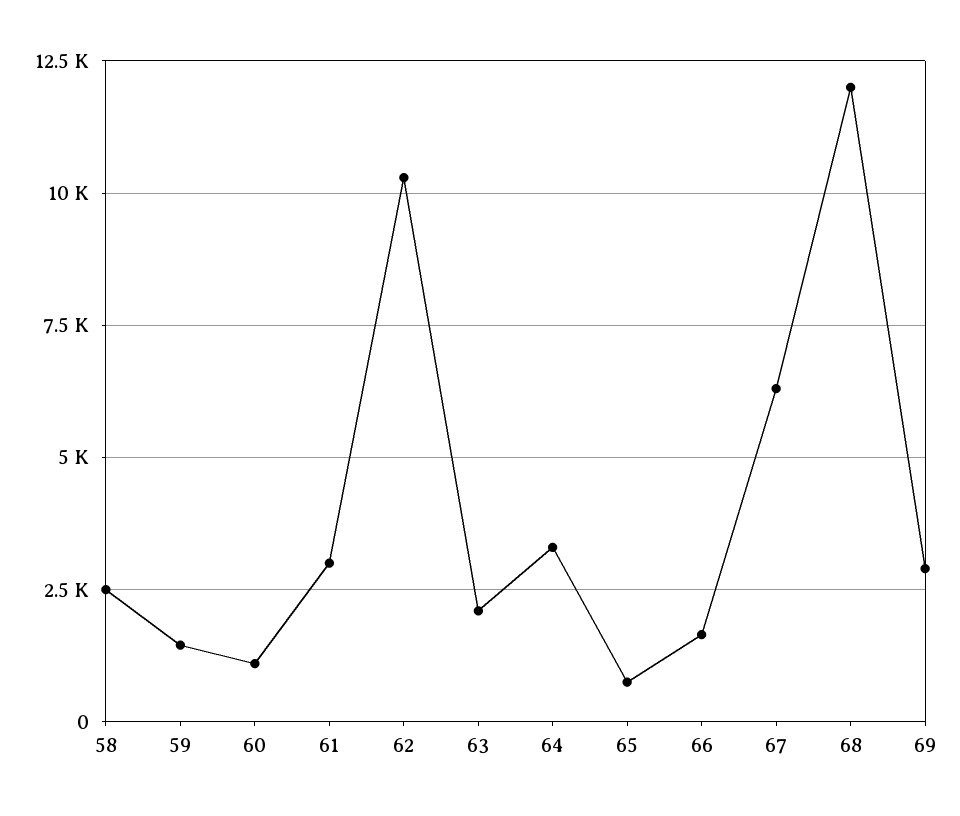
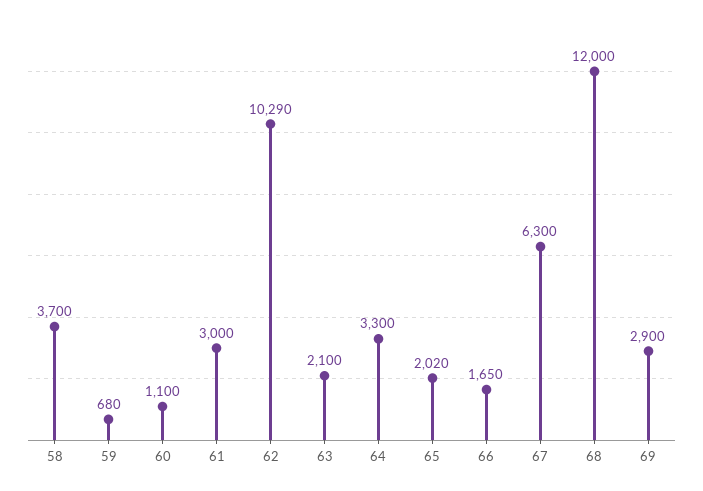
58: 2500 -> 3700
59: 1500 -> 680
65: 750 -> 2020

